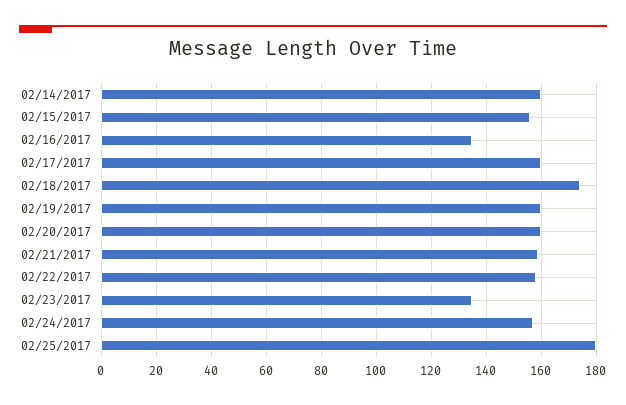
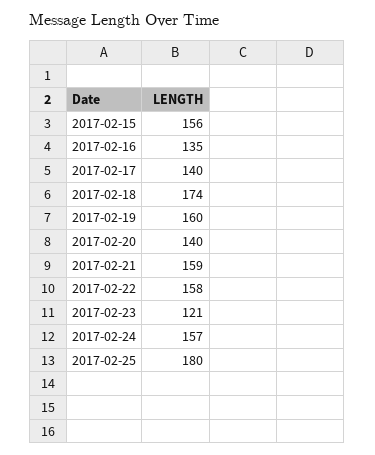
02/14/2017: 160 -> none
02/17/2017: 160 -> 140
02/20/2017: 160 -> 140
02/23/2017: 135 -> 121

